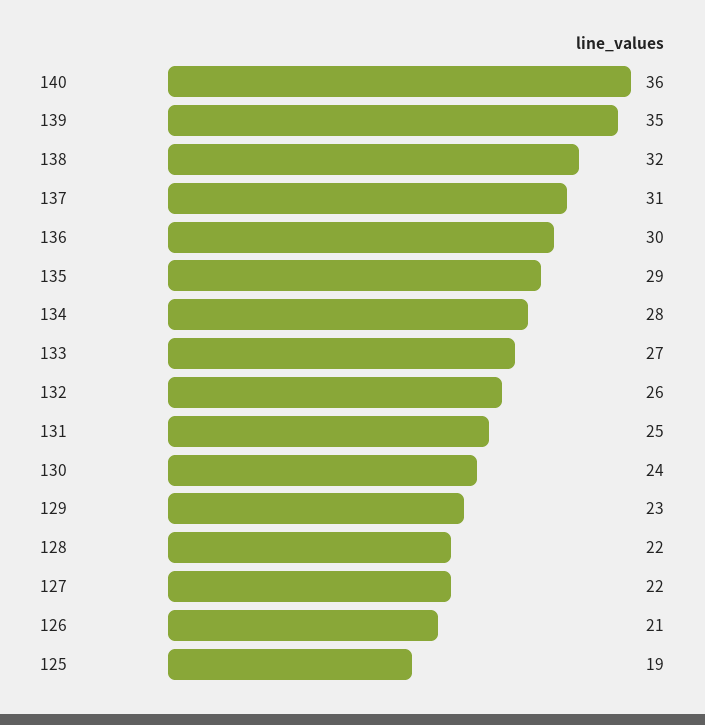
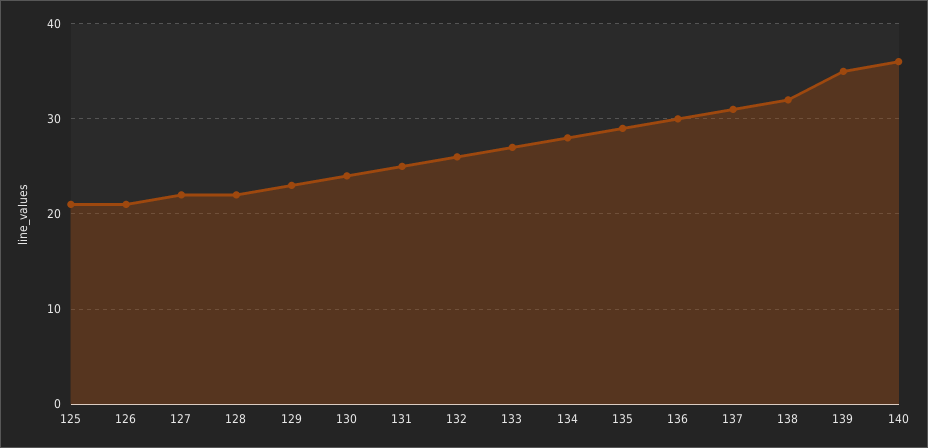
125: 19 -> 21

